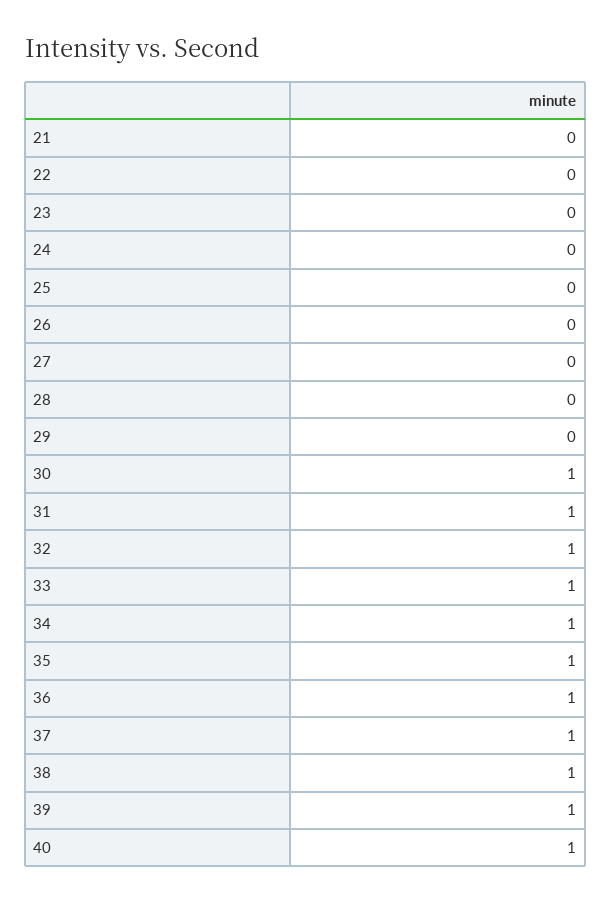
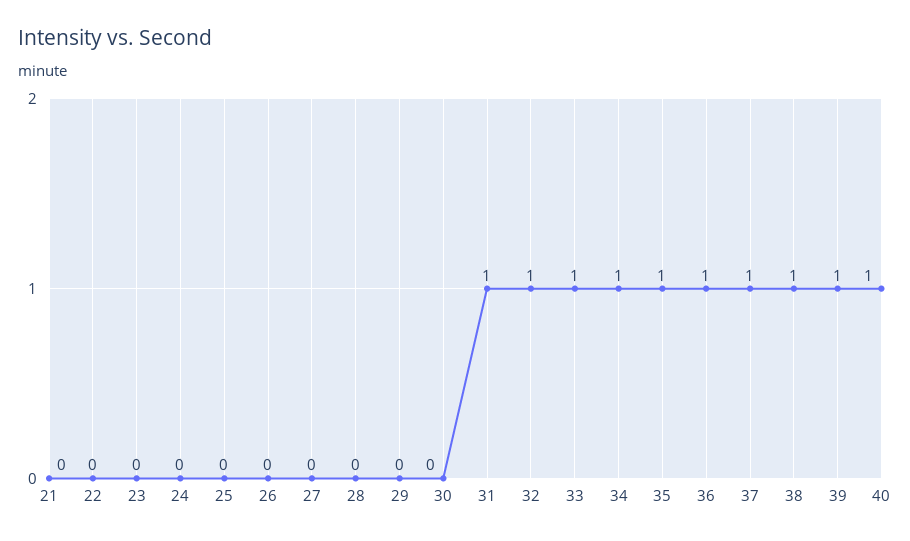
30: 1 -> 0

